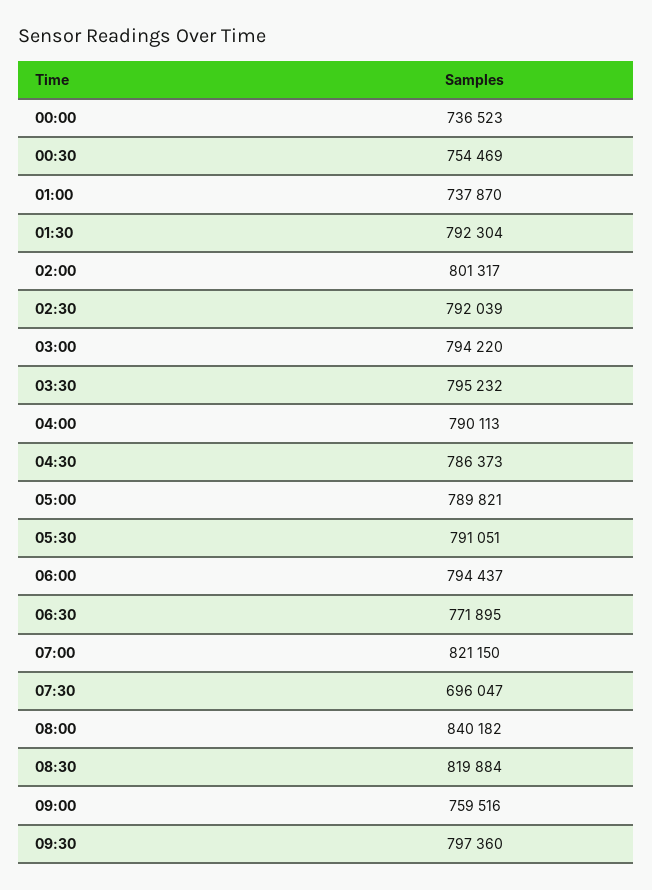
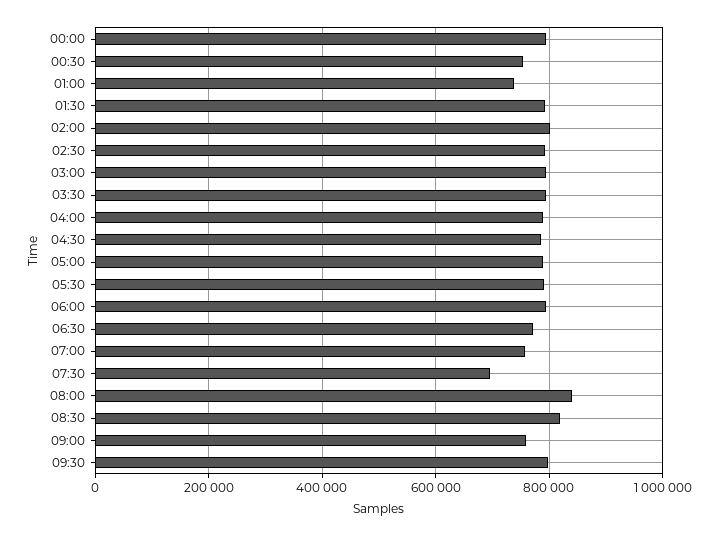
00:00: 736523 -> 800000
07:00: 821150 -> 760000

